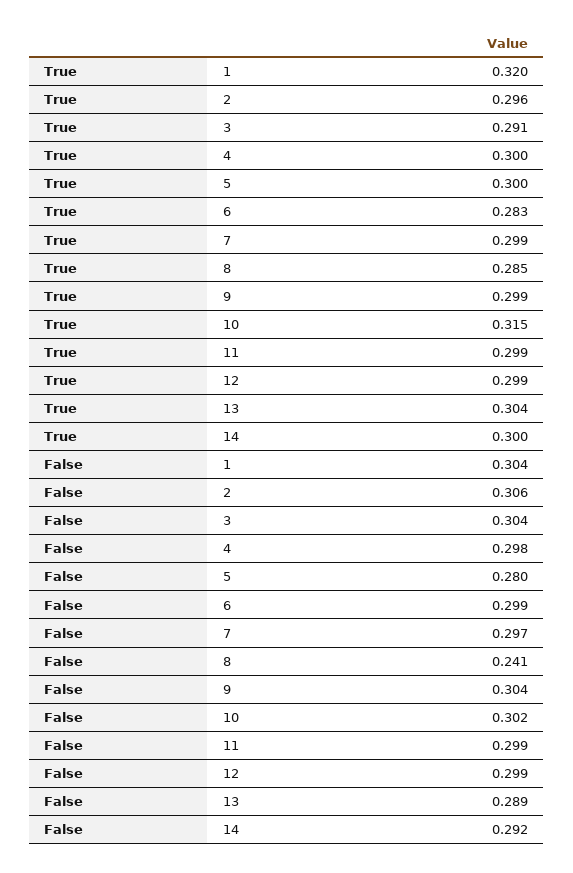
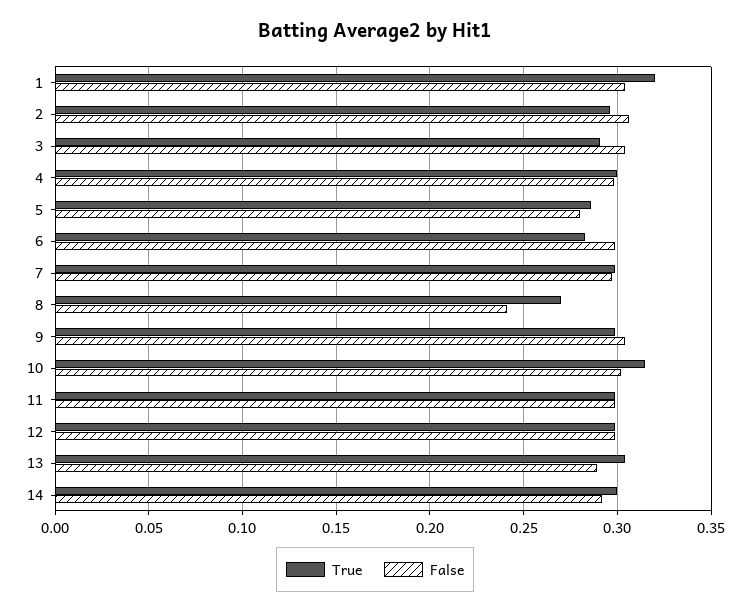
True, 5: 0.3 -> 0.285
True, 8: 0.285 -> 0.27

